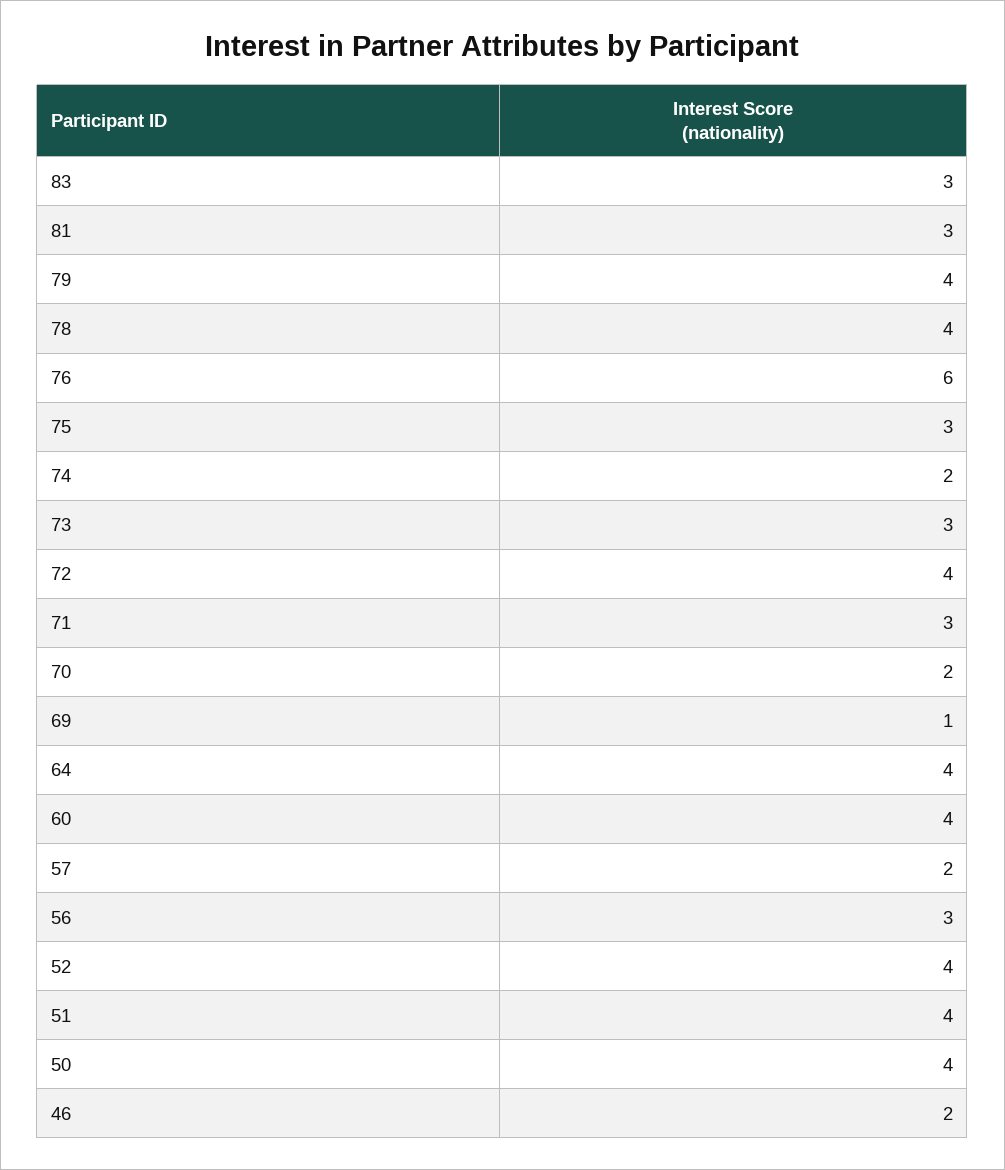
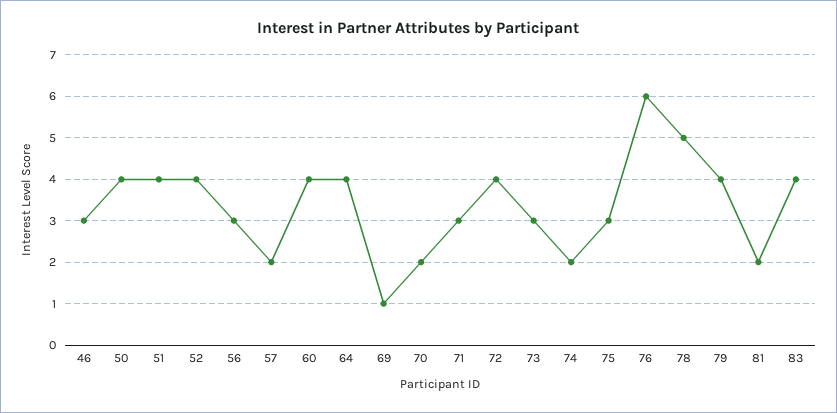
83: 3 -> 4
81: 3 -> 2
78: 4 -> 5
46: 2 -> 3

